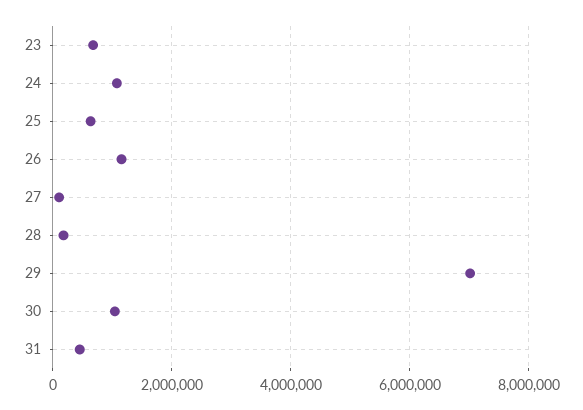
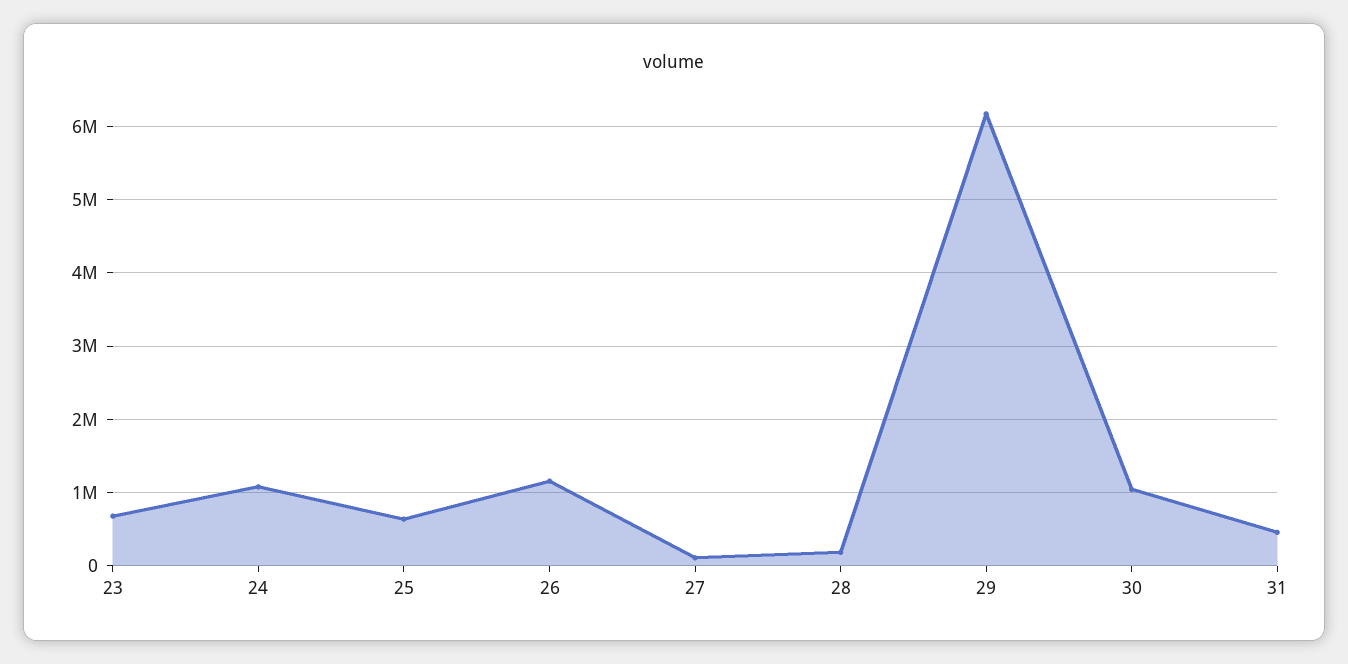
29: 7000000 -> 6200000

